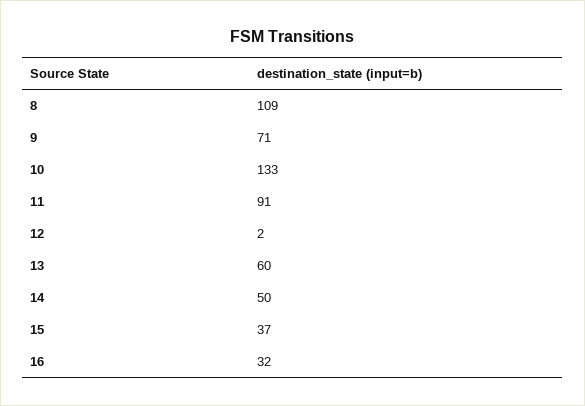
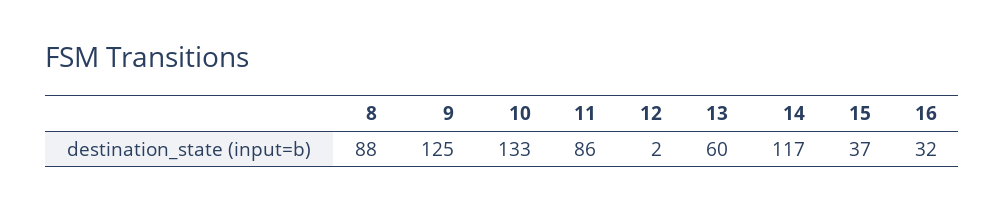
8: 109 -> 88
9: 71 -> 125
11: 91 -> 86
14: 50 -> 117

